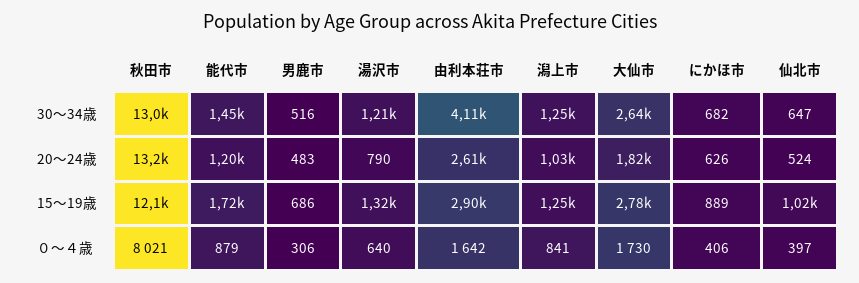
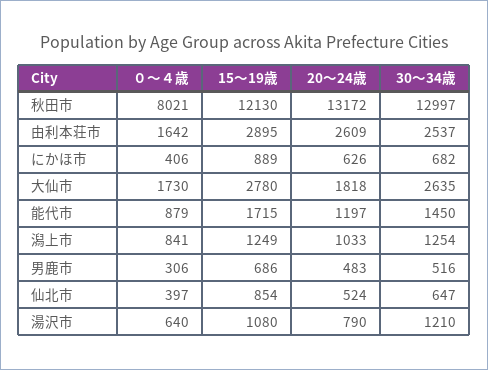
由利本荘市, 30～34歳: 4110 -> 2537
湯沢市, 15～19歳: 1320 -> 1080
仙北市, 15～19歳: 1020 -> 854

